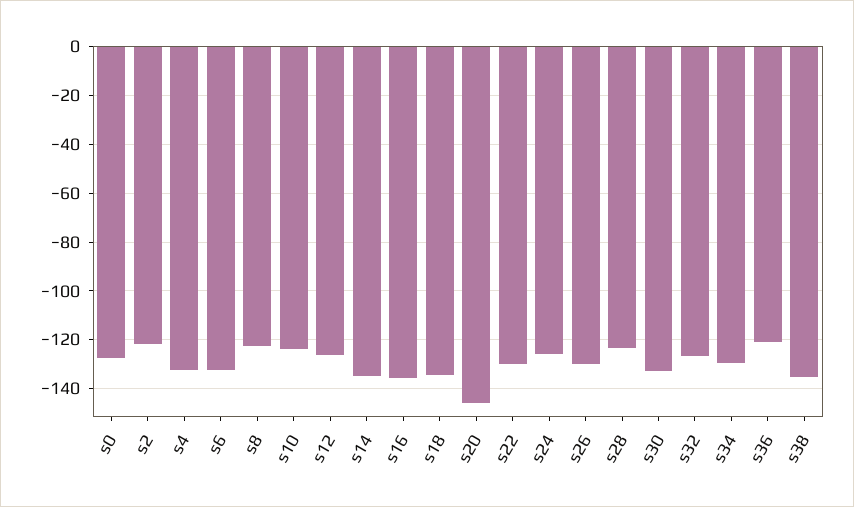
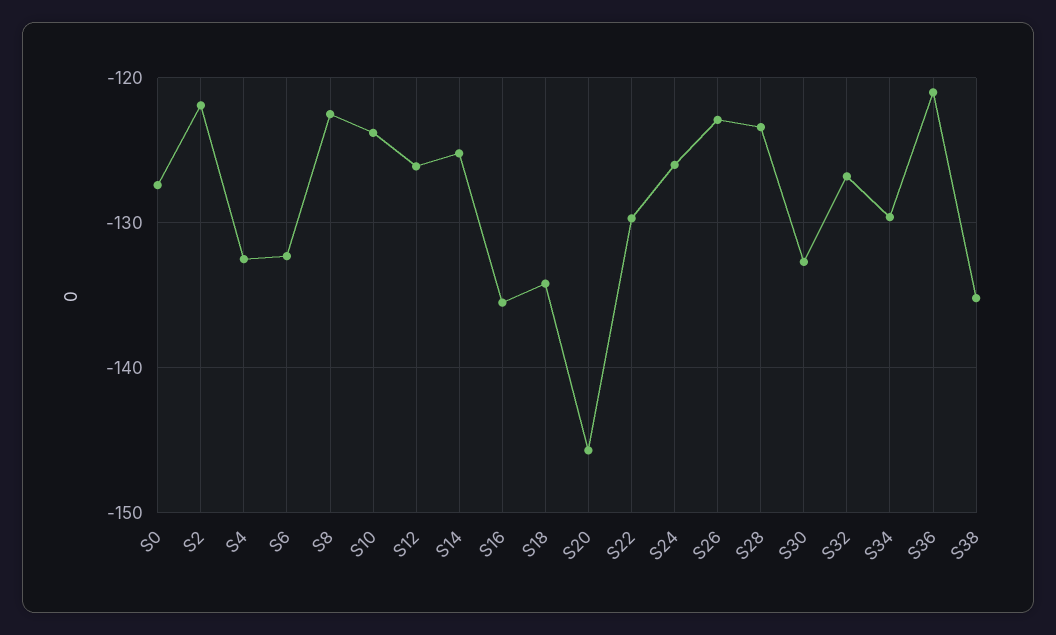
s14: -135 -> -125
s26: -130 -> -123

